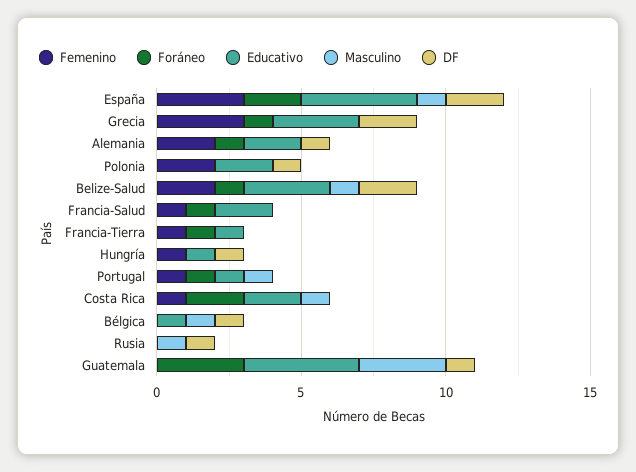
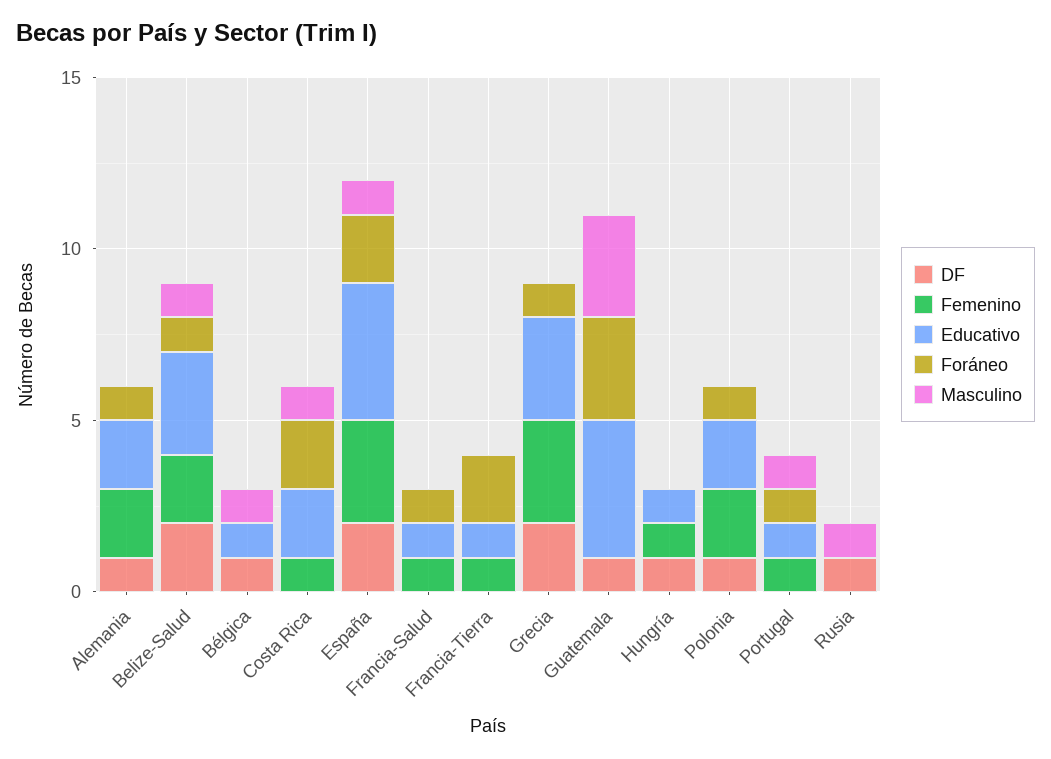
Foráneo, Polonia: 0 -> 1
Educativo, Francia-Salud: 2 -> 1
Foráneo, Francia-Tierra: 1 -> 2

